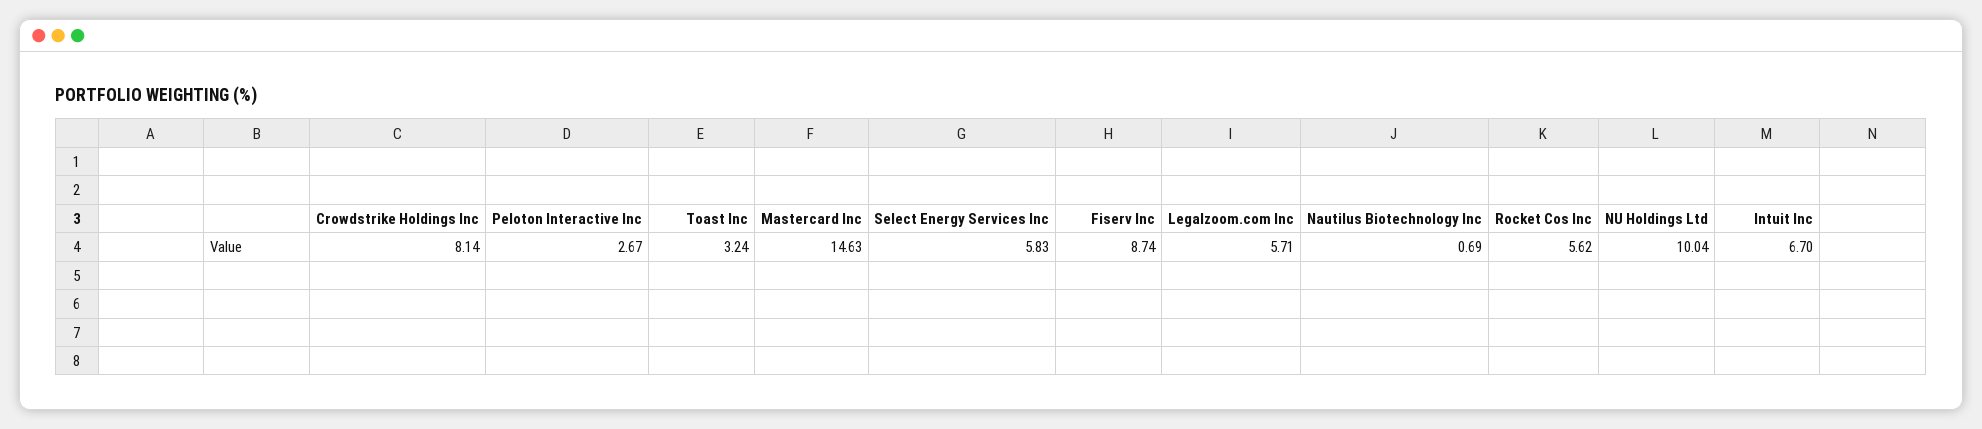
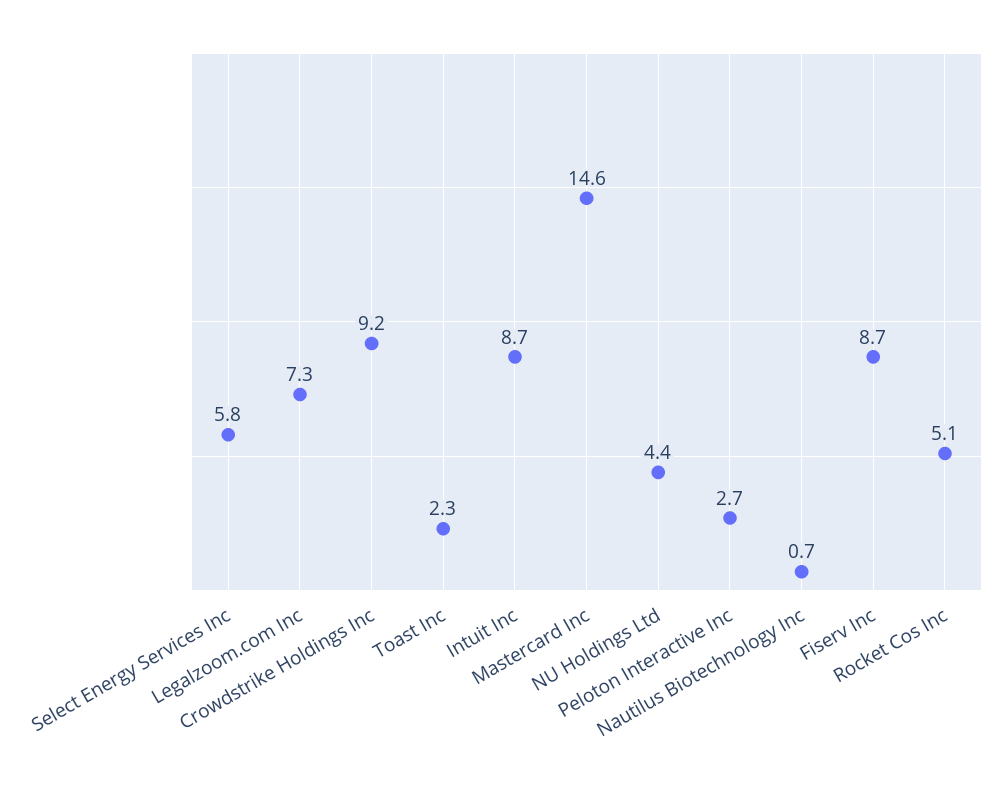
Crowdstrike Holdings Inc: 8.14 -> 9.2
Toast Inc: 3.24 -> 2.3
Legalzoom.com Inc: 5.71 -> 7.3
Rocket Cos Inc: 5.62 -> 5.1
NU Holdings Ltd: 10.04 -> 4.4
Intuit Inc: 6.7 -> 8.7

